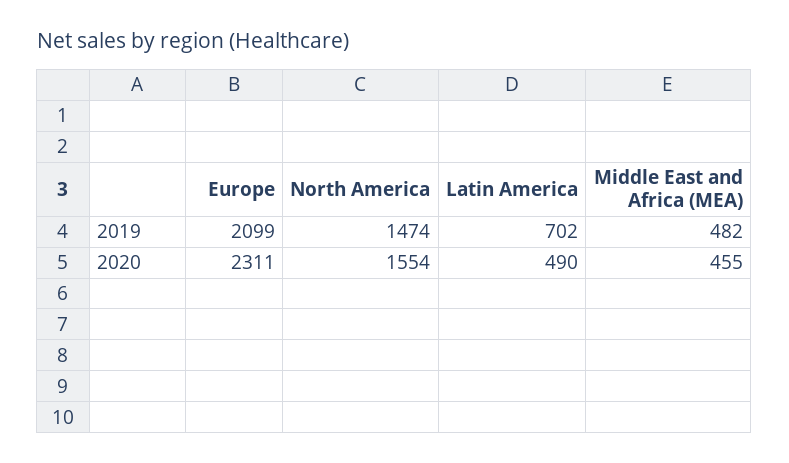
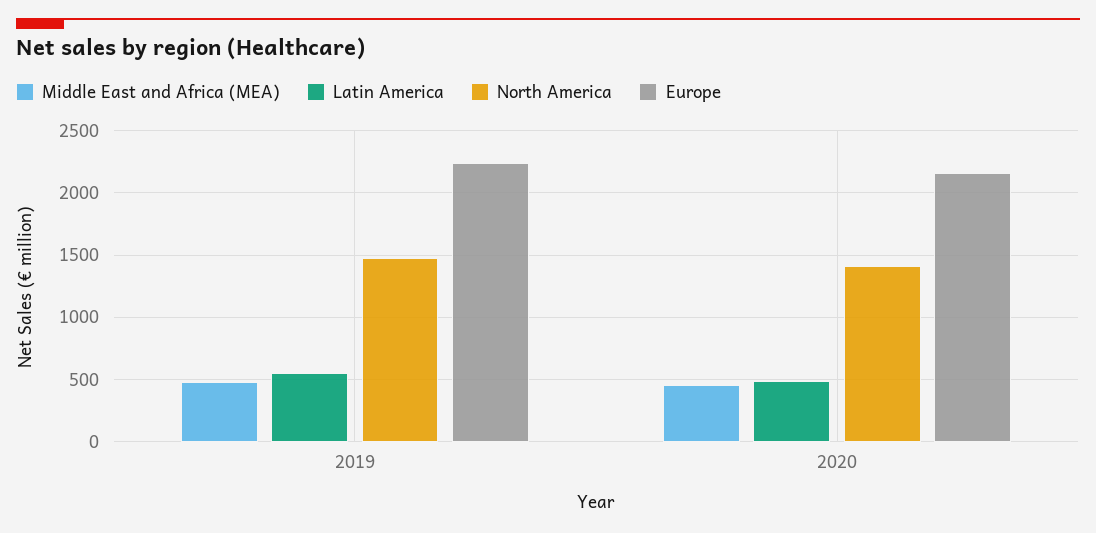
Europe, 2019: 2099 -> 2250
Latin America, 2019: 702 -> 550
Europe, 2020: 2311 -> 2150
North America, 2020: 1554 -> 1400

